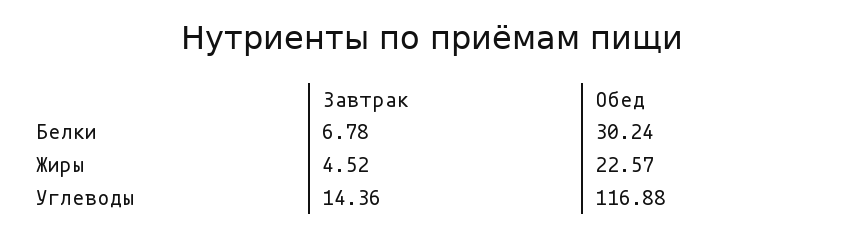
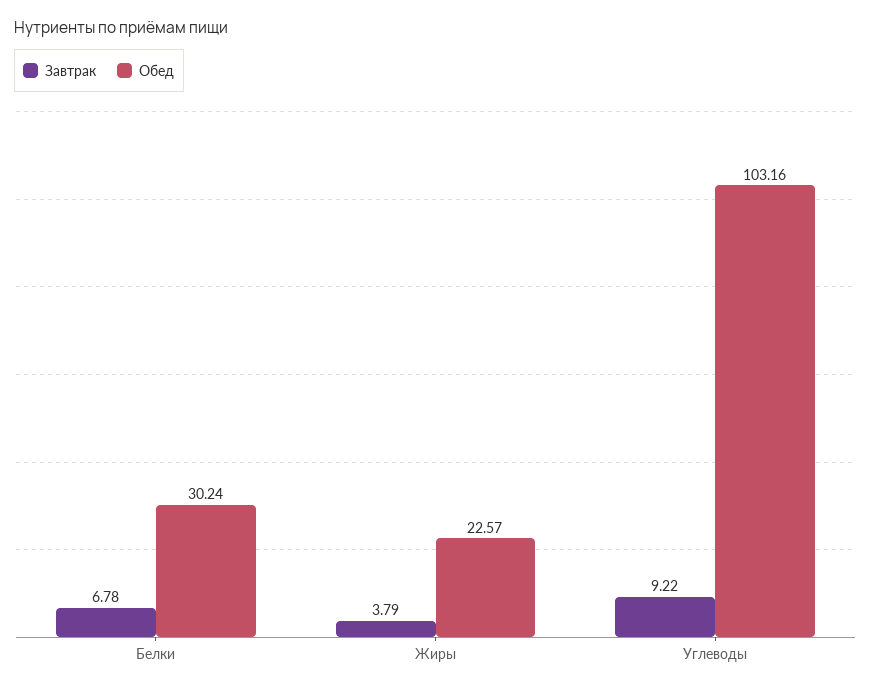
Завтрак, Жиры: 4.52 -> 3.79
Завтрак, Углеводы: 14.36 -> 9.22
Обед, Углеводы: 116.88 -> 103.16

